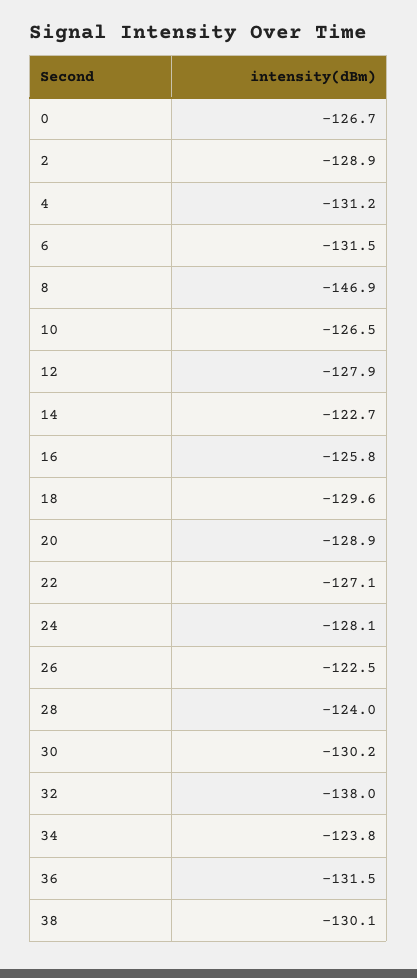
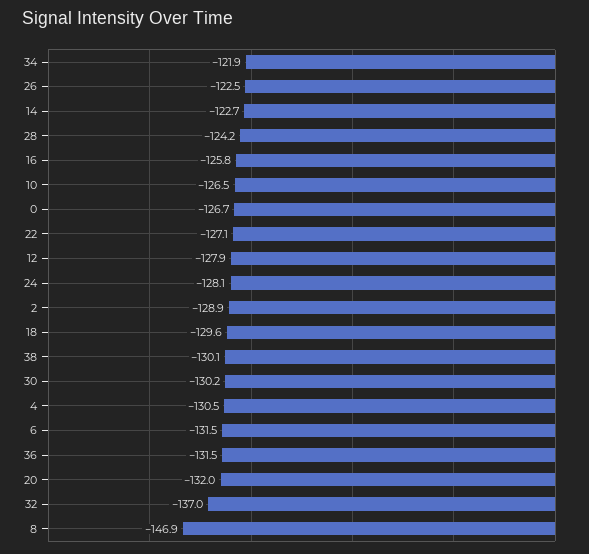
4: -131.2 -> -130.5
20: -128.9 -> -132
28: -124 -> -124.2
32: -138 -> -137
34: -123.8 -> -121.9

